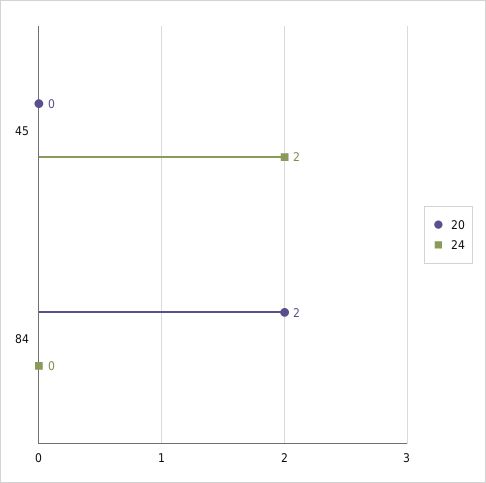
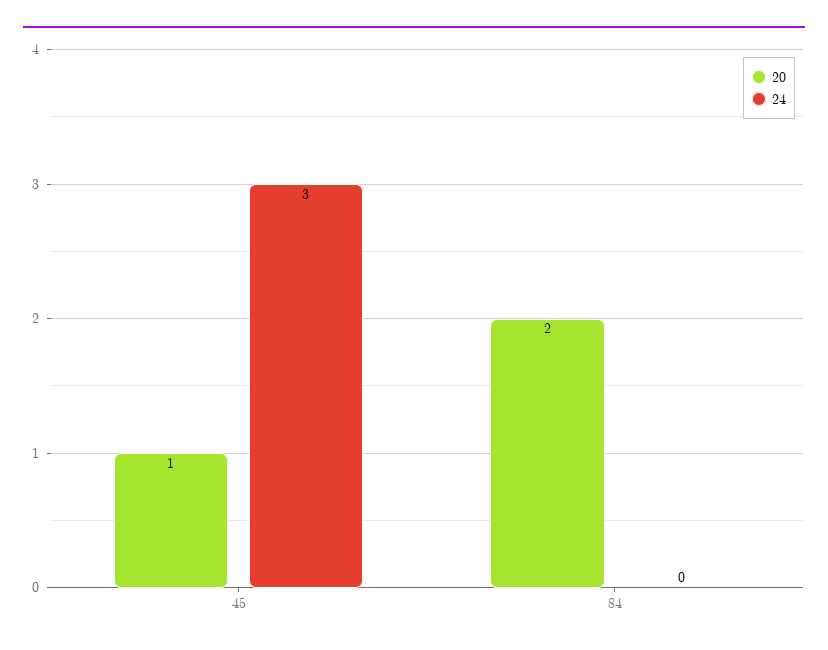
20, 45: 0 -> 1
24, 45: 2 -> 3

